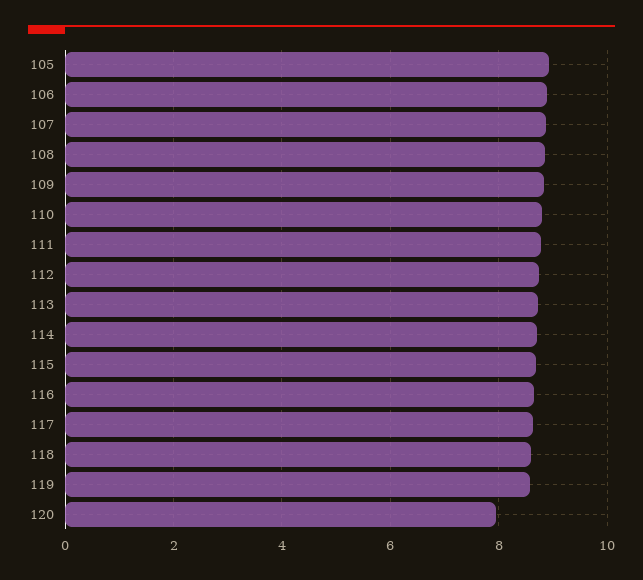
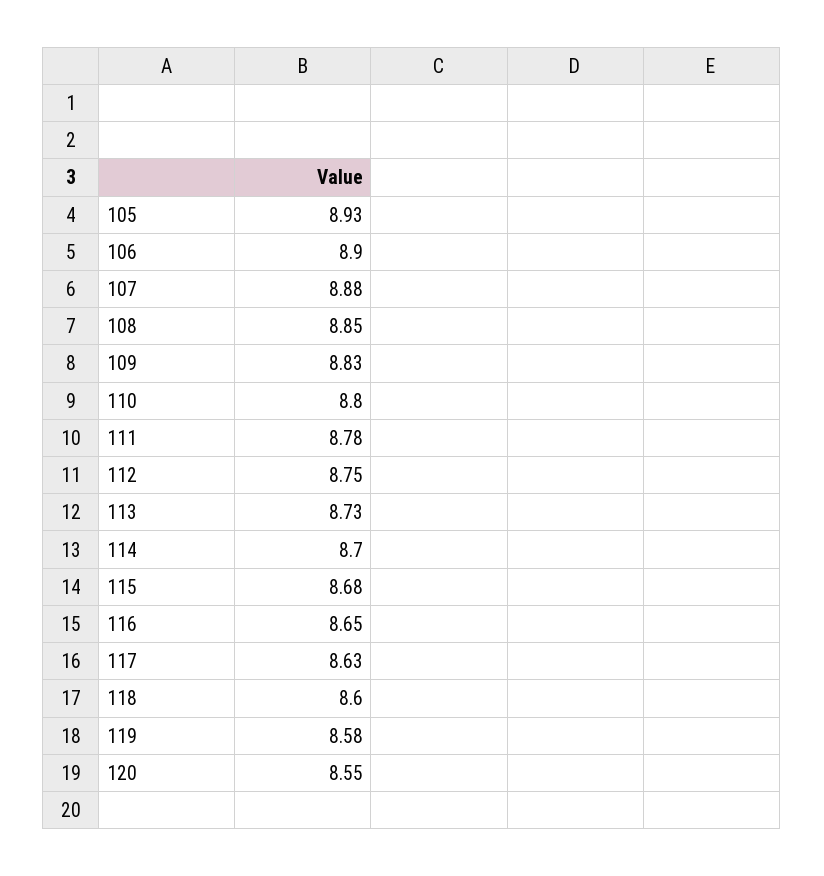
120: 8 -> 8.55

